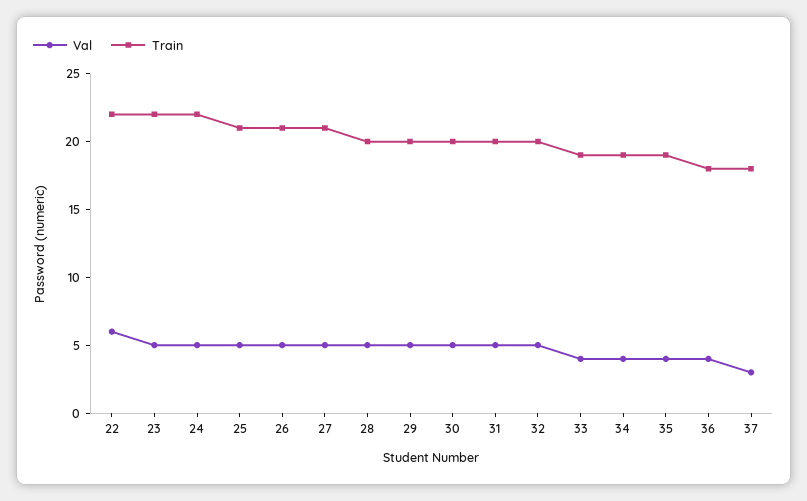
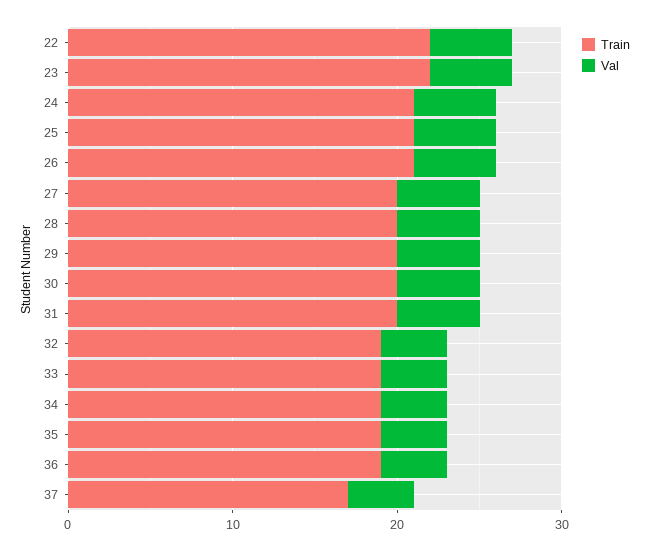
Val, 22: 6 -> 5
Train, 24: 22 -> 21
Train, 27: 21 -> 20
Val, 32: 5 -> 4
Train, 32: 20 -> 19
Train, 36: 18 -> 19
Val, 37: 3 -> 4
Train, 37: 18 -> 17

